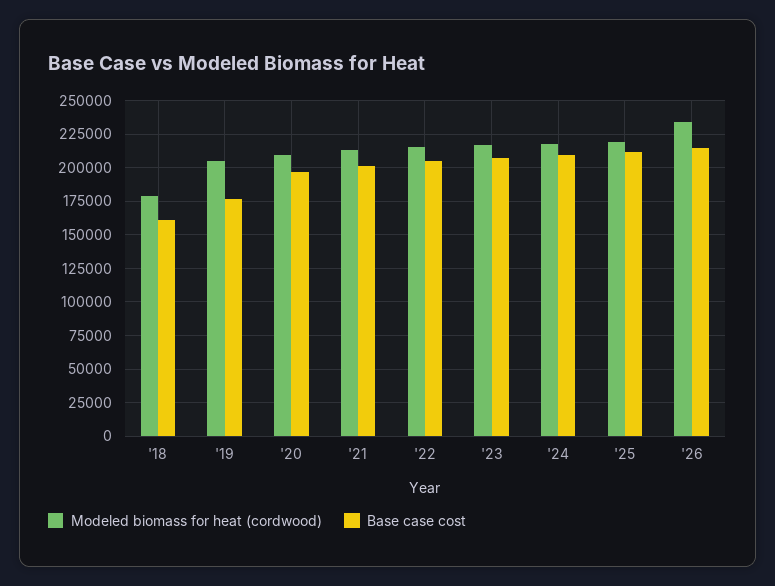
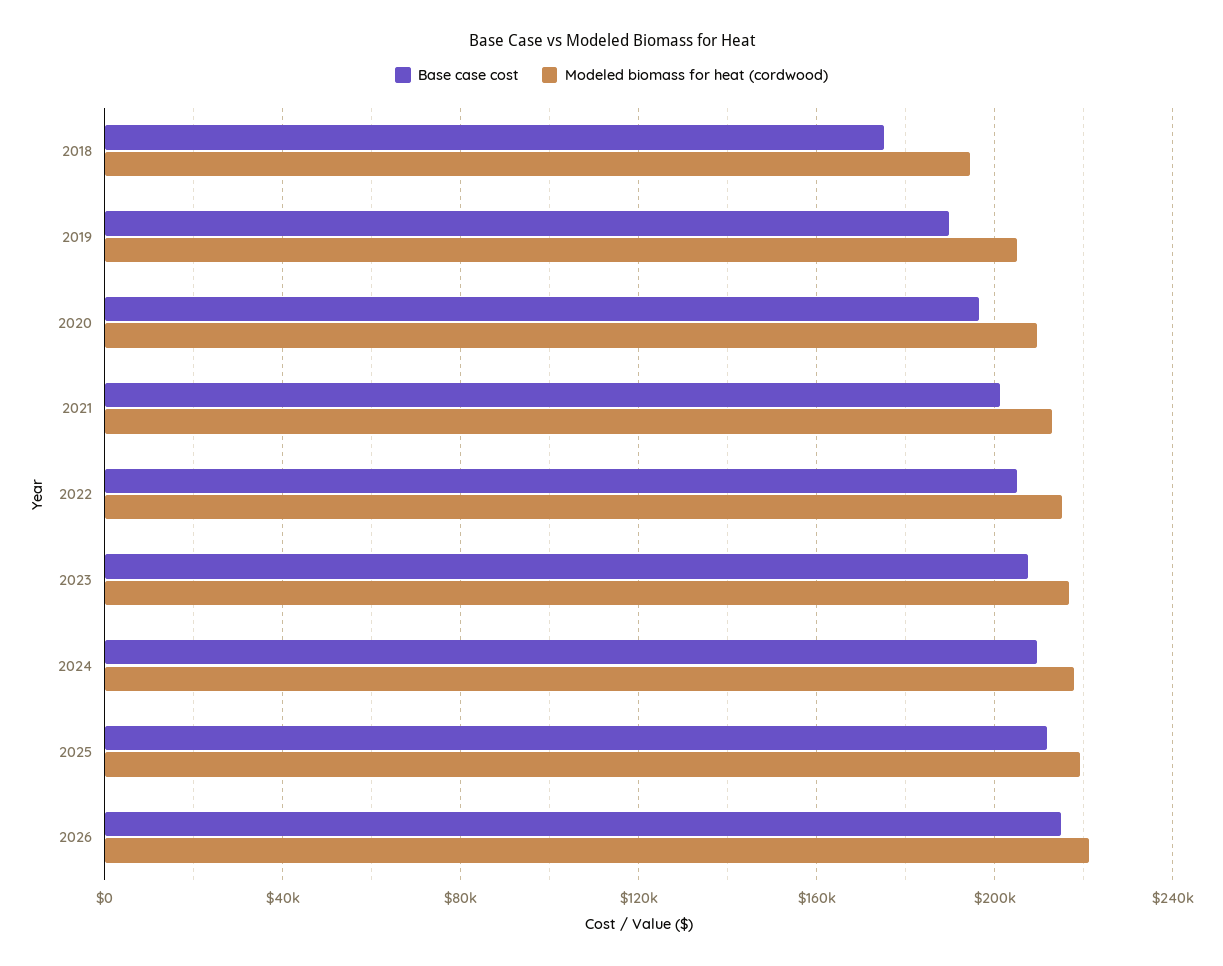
Modeled biomass for heat (cordwood), '18: 180000 -> 195000
Base case cost, '18: 160000 -> 175000
Base case cost, '19: 175000 -> 190000
Modeled biomass for heat (cordwood), '26: 235000 -> 220000

